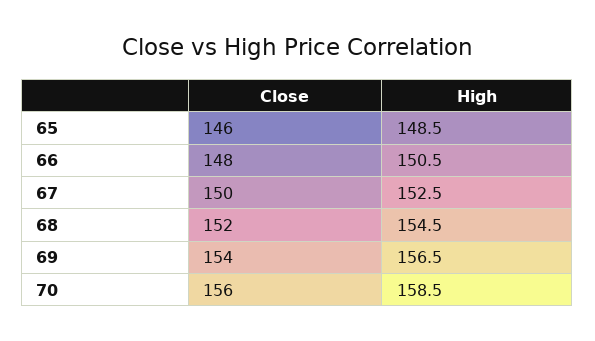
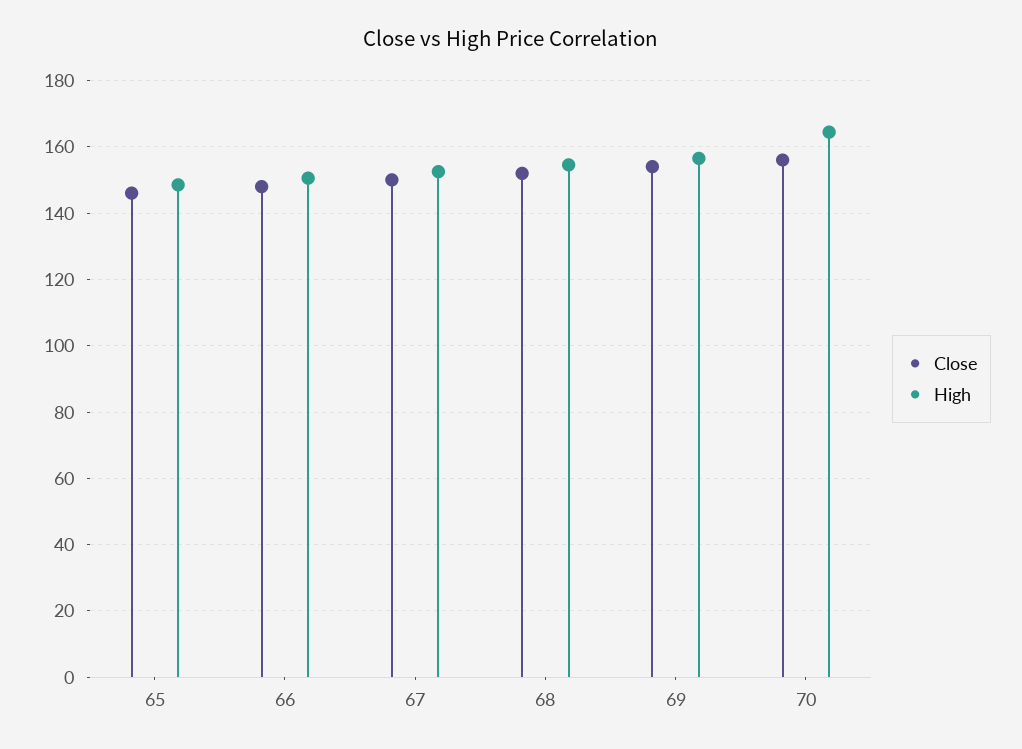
High, 70: 158.5 -> 164

